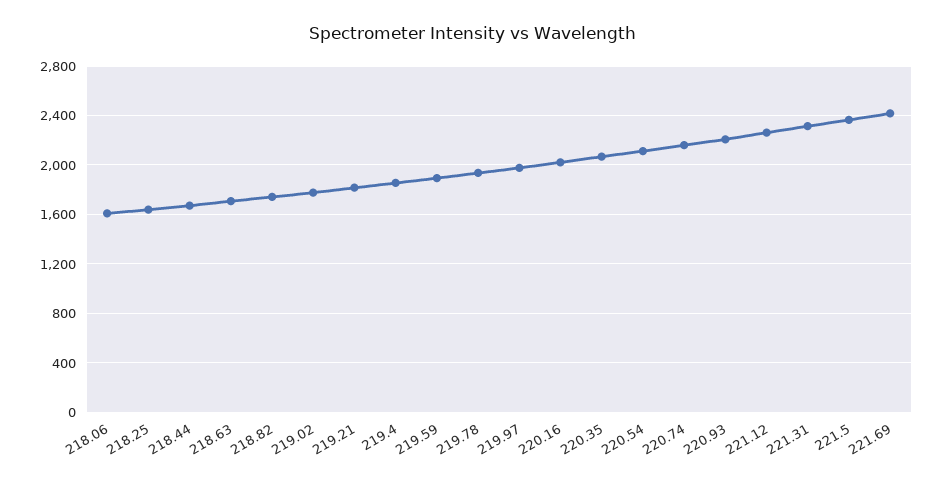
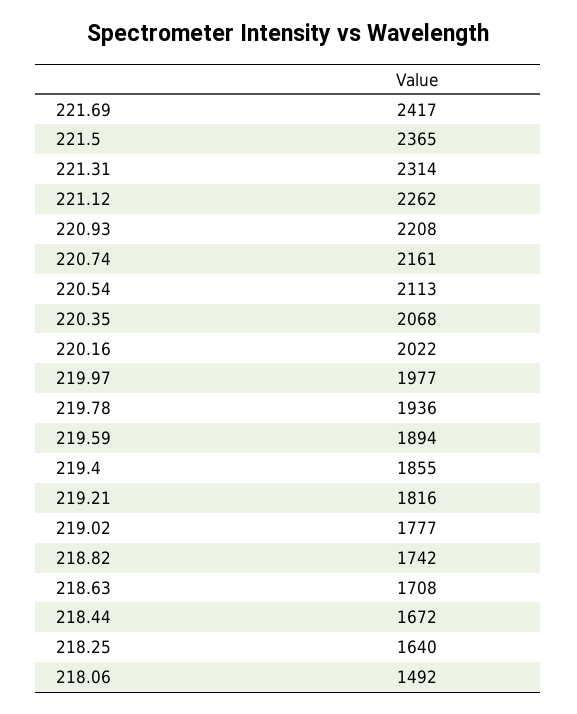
218.06: 1600 -> 1492

